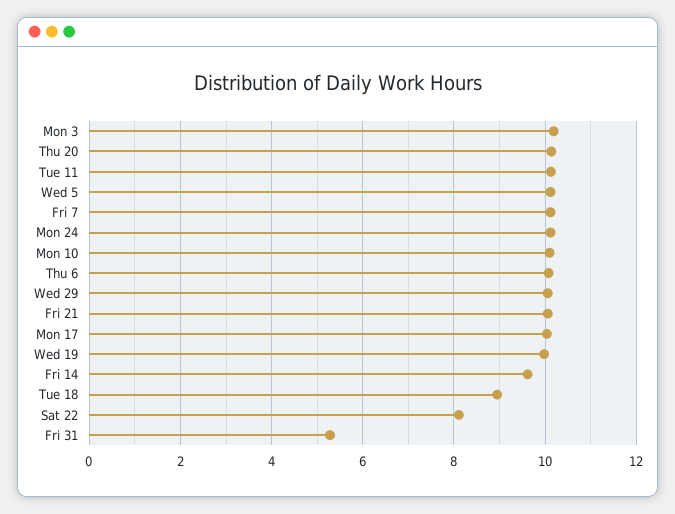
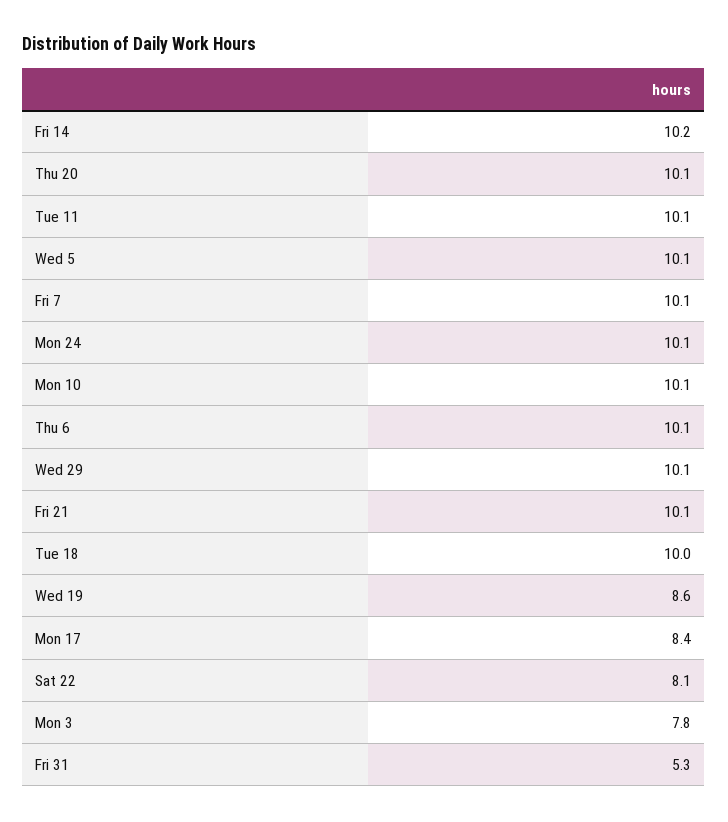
Mon 3: 10.2 -> 7.8
Mon 17: 10 -> 8.4
Wed 19: 10 -> 8.6
Fri 14: 9.6 -> 10.2
Tue 18: 9 -> 10

